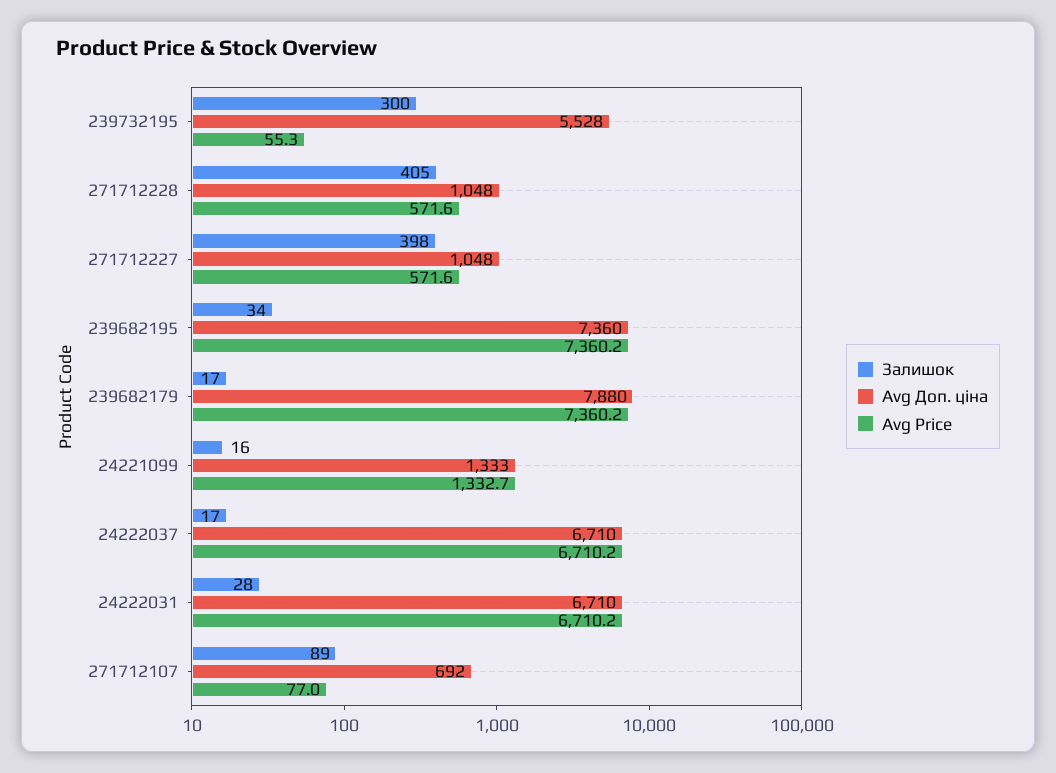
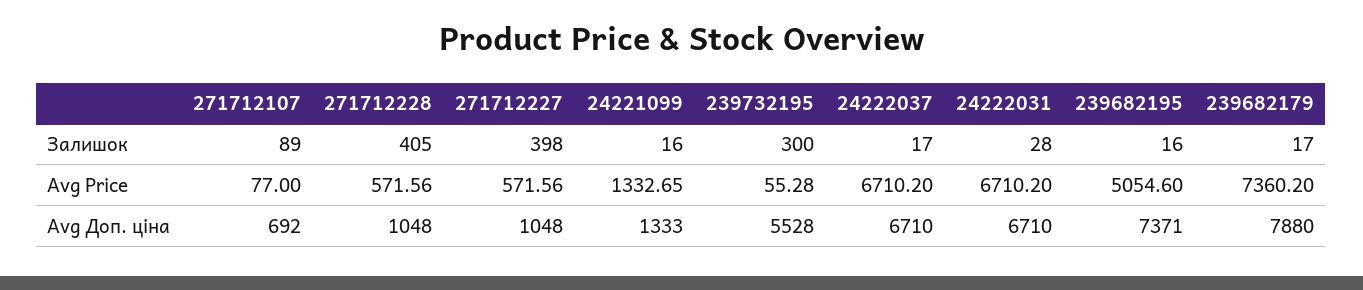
Залишок, 239682195: 34 -> 16
Avg Доп. ціна, 239682195: 7360 -> 7371
Avg Price, 239682195: 7360.2 -> 5054.6

